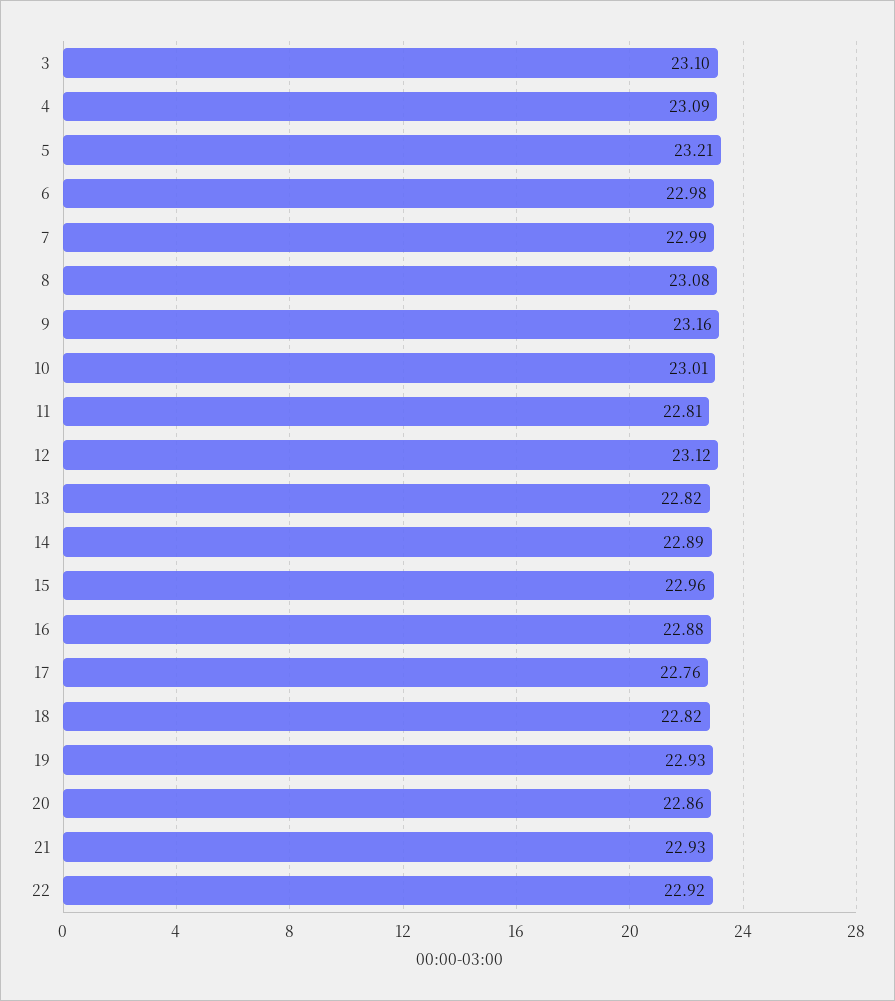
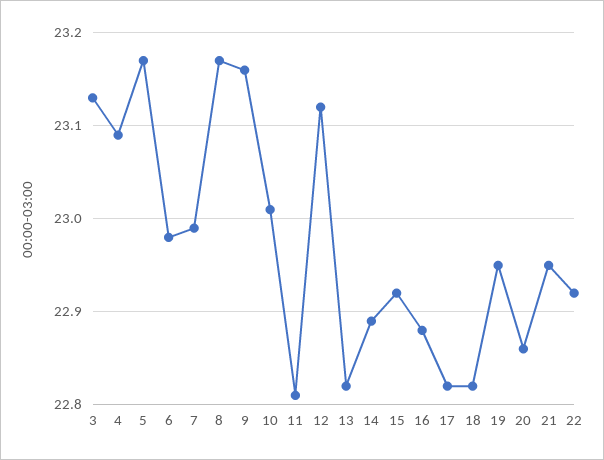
3: 23.1 -> 23.13
5: 23.21 -> 23.17
8: 23.08 -> 23.17
15: 22.96 -> 22.92
17: 22.76 -> 22.82
19: 22.93 -> 22.95
21: 22.93 -> 22.95

